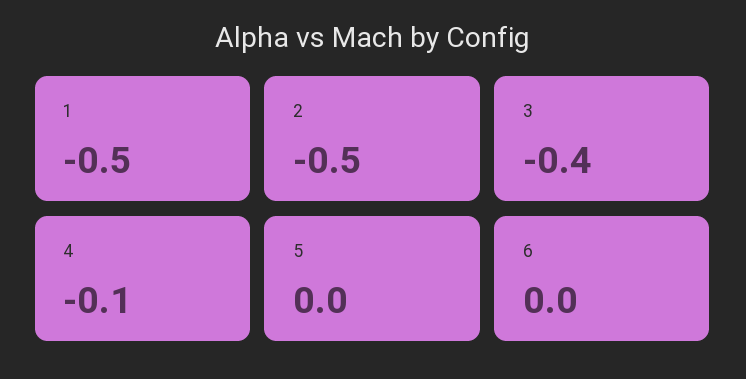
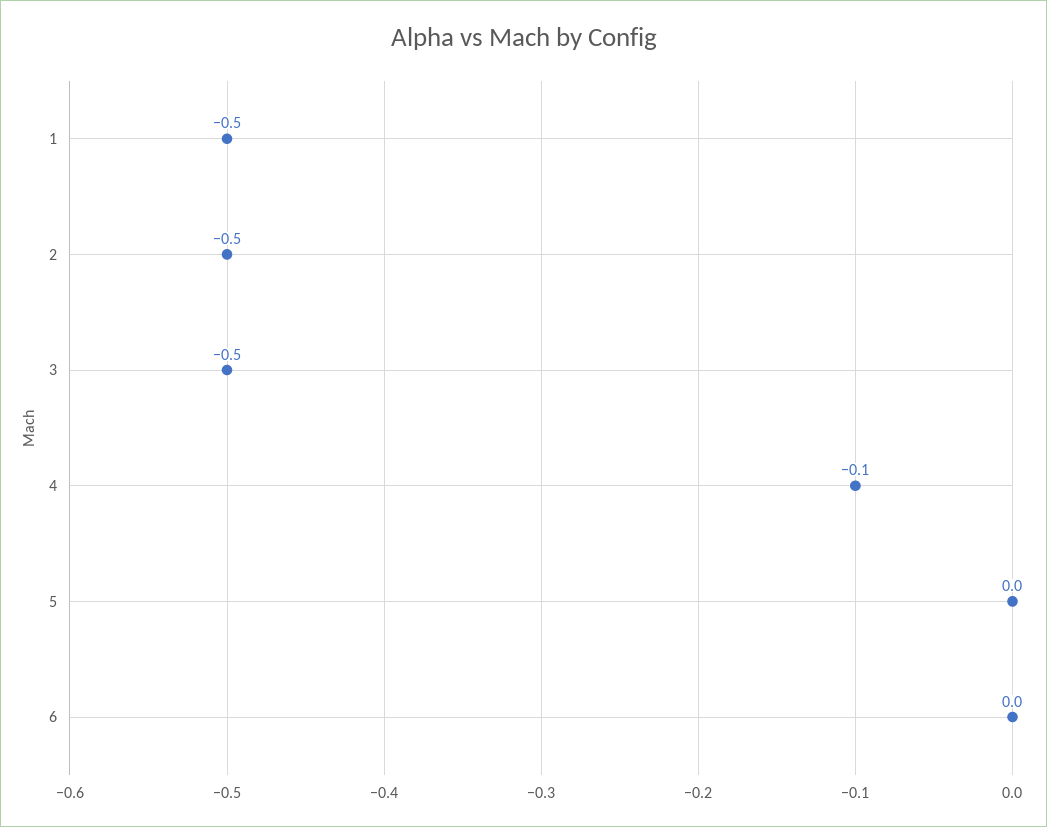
3: -0.4 -> -0.5

